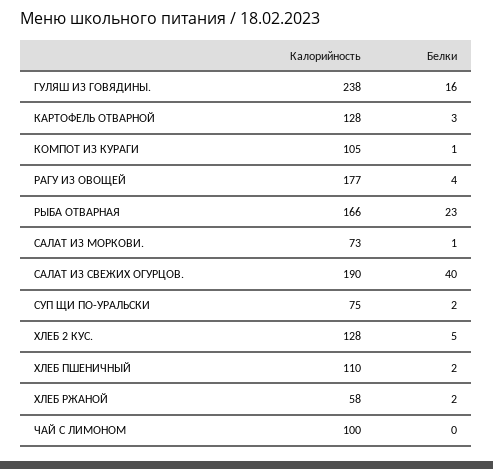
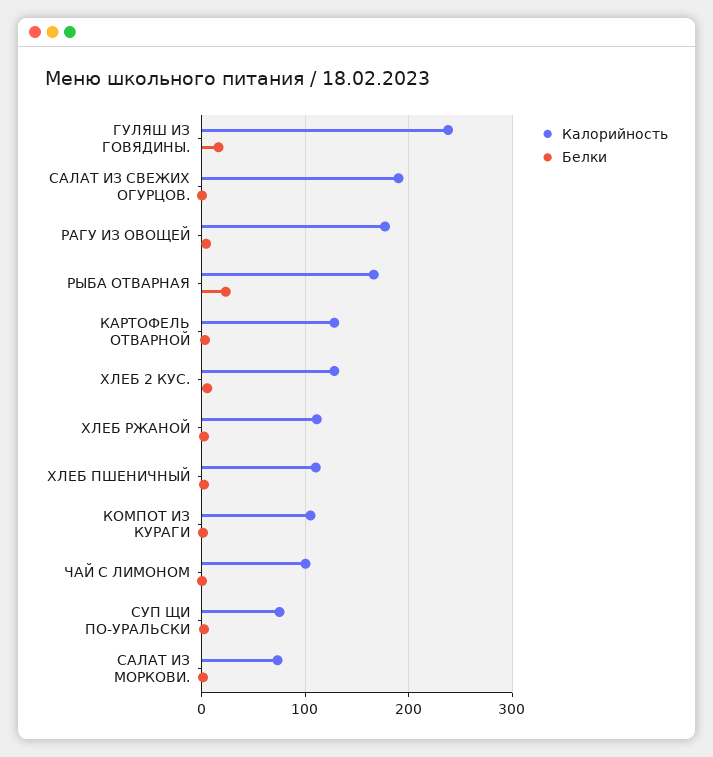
Белки, САЛАТ ИЗ СВЕЖИХ ОГУРЦОВ.: 40 -> 0
Калорийность, ХЛЕБ РЖАНОЙ: 58 -> 110

